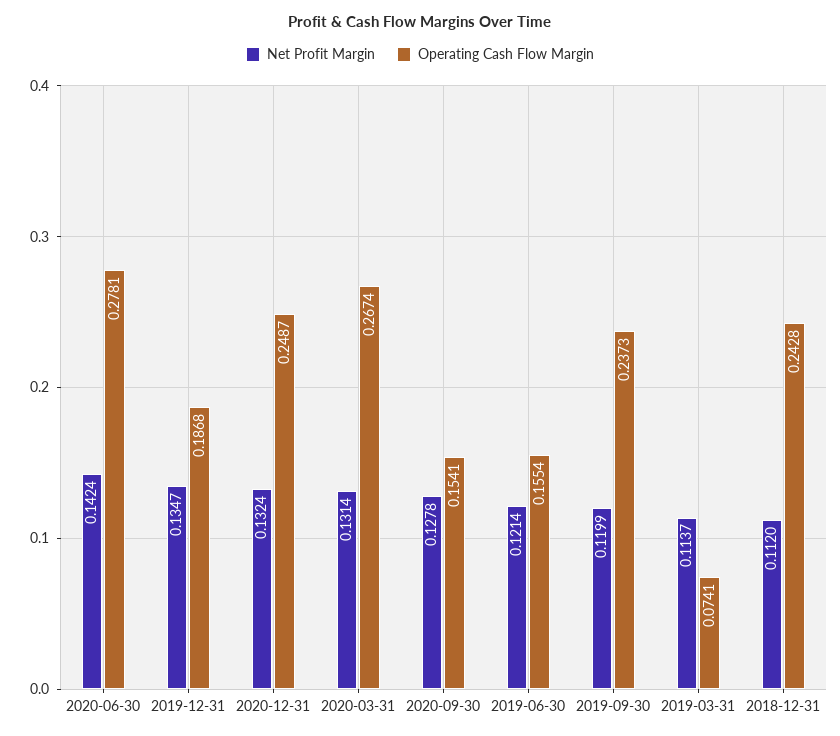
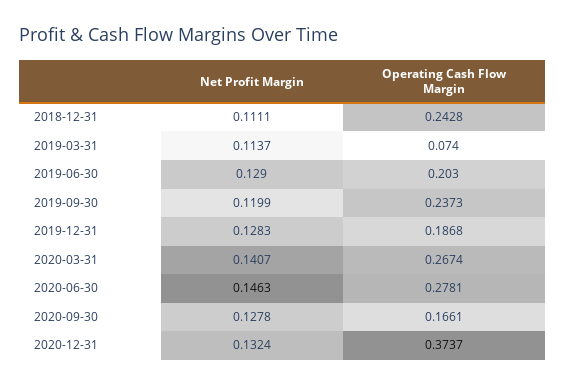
Net Profit Margin, 2020-06-30: 0.1424 -> 0.1463
Net Profit Margin, 2019-12-31: 0.1347 -> 0.1283
Operating Cash Flow Margin, 2020-12-31: 0.2487 -> 0.3737
Net Profit Margin, 2020-03-31: 0.1314 -> 0.1407
Operating Cash Flow Margin, 2020-09-30: 0.1541 -> 0.1661
Net Profit Margin, 2019-06-30: 0.1214 -> 0.129
Operating Cash Flow Margin, 2019-06-30: 0.1554 -> 0.203
Operating Cash Flow Margin, 2019-03-31: 0.0741 -> 0.074
Net Profit Margin, 2018-12-31: 0.112 -> 0.1111

